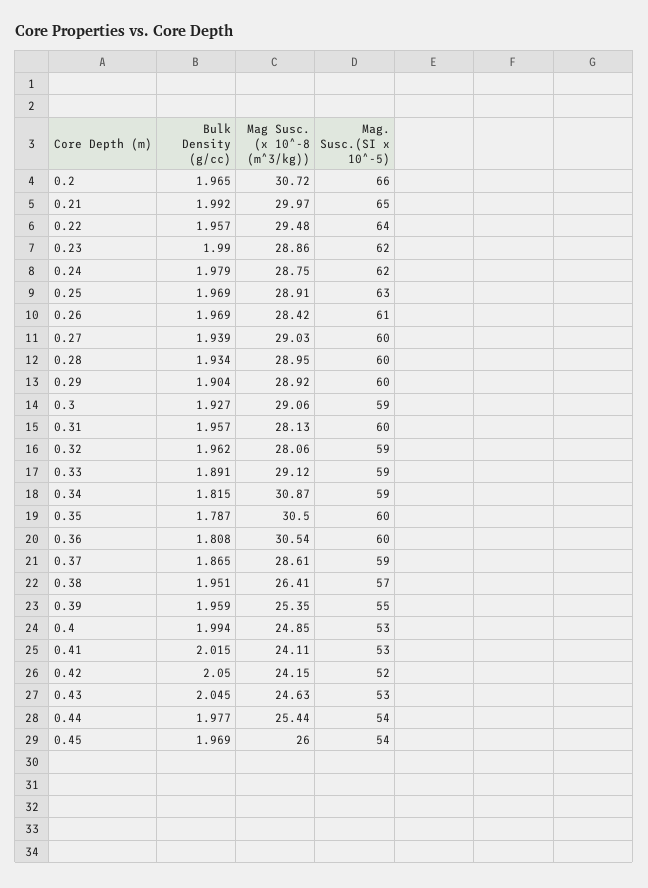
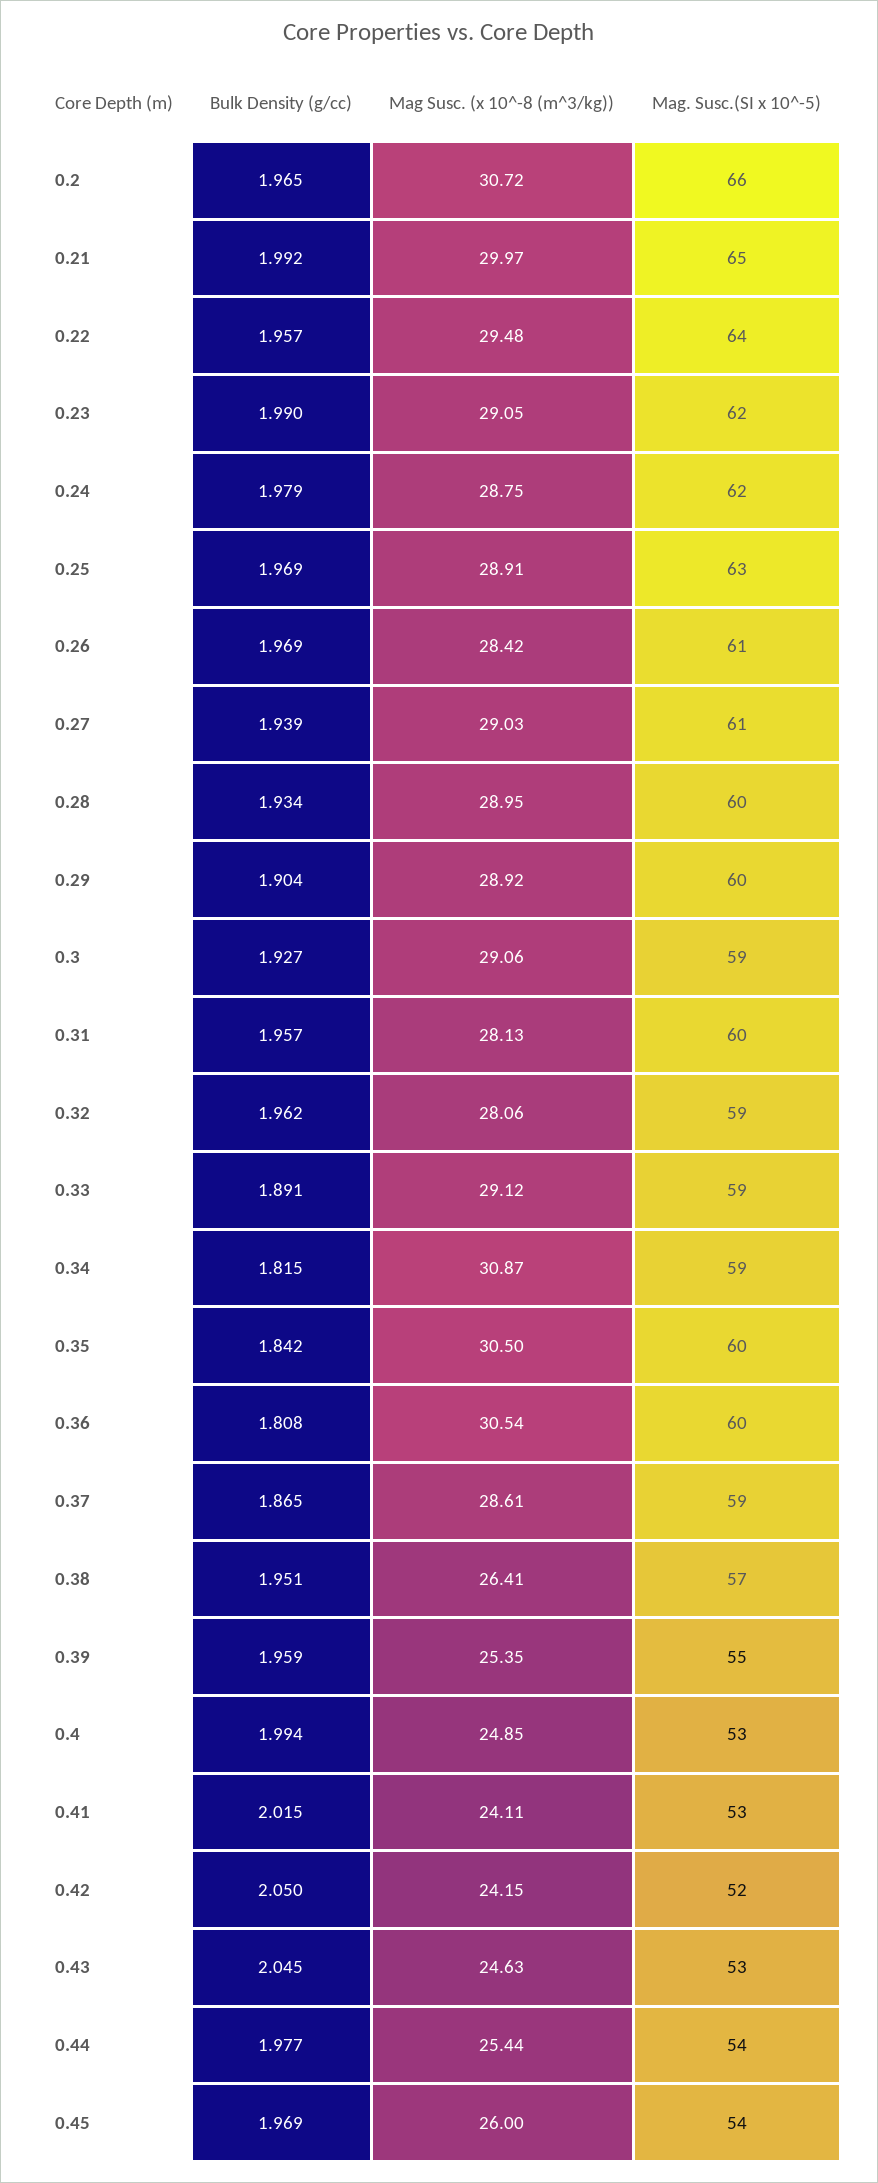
Mag Susc. (x 10^-8 (m^3/kg)), 0.23: 28.86 -> 29.05
Mag. Susc.(SI x 10^-5), 0.27: 60 -> 61
Bulk Density (g/cc), 0.35: 1.787 -> 1.842

